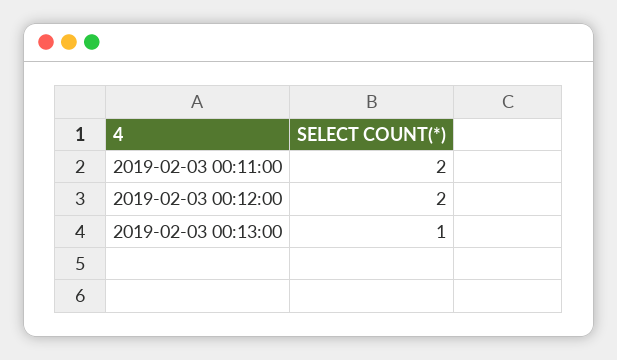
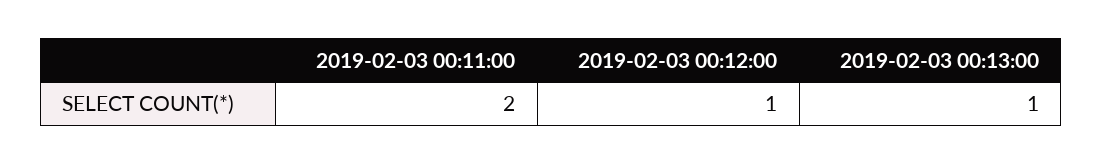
2019-02-03 00:12:00: 2 -> 1

